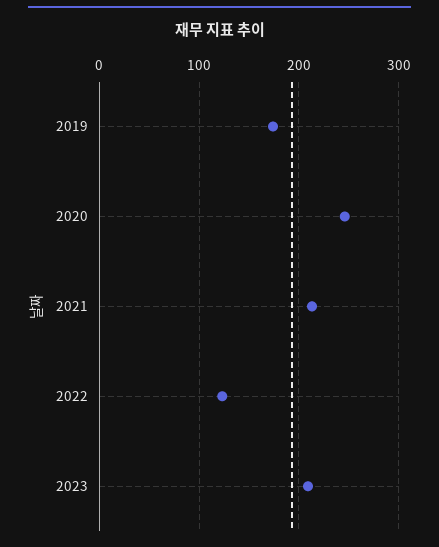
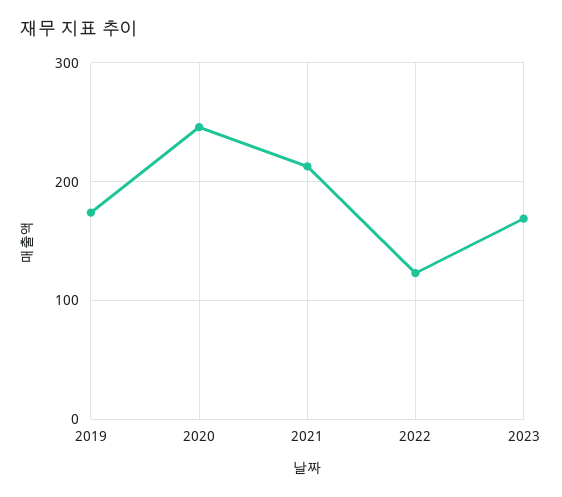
2023: 210 -> 170

